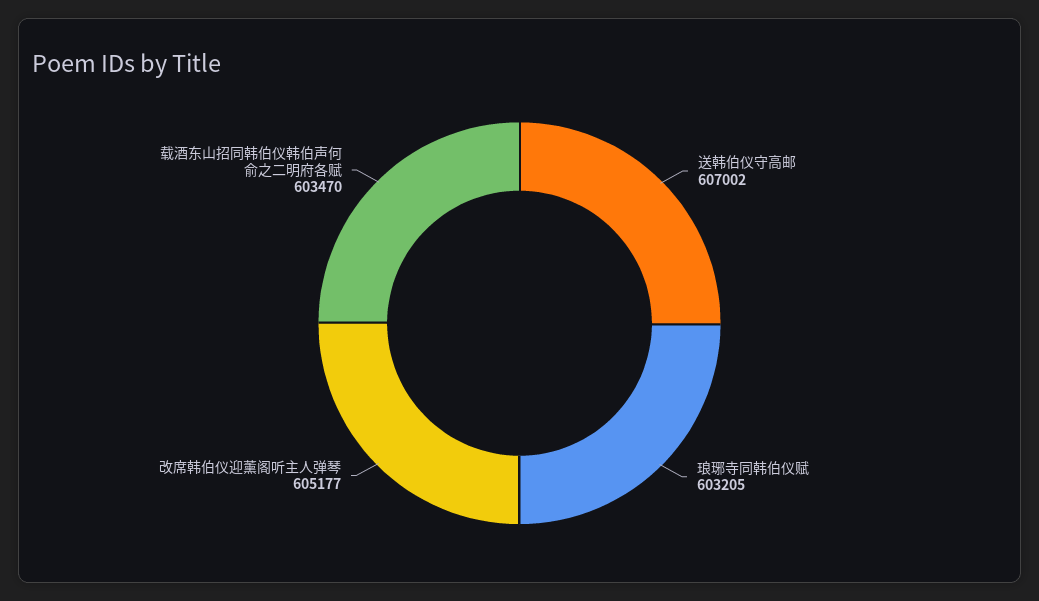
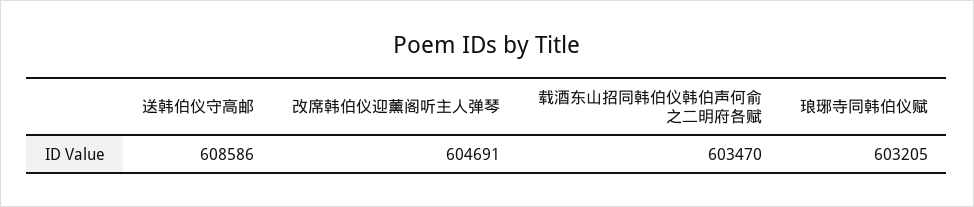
送韩伯仪守高邮: 607002 -> 608586
改席韩伯仪迎薰阁听主人弹琴: 605177 -> 604691

